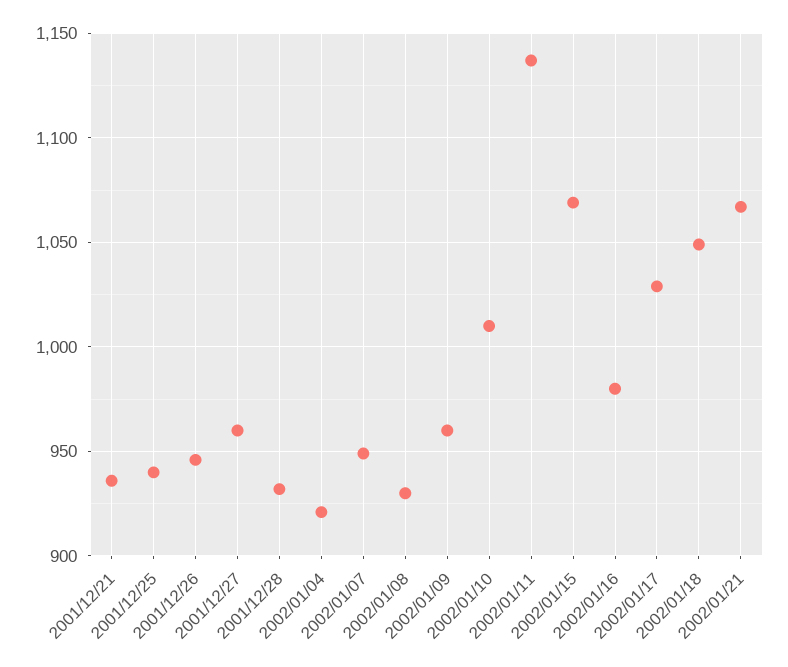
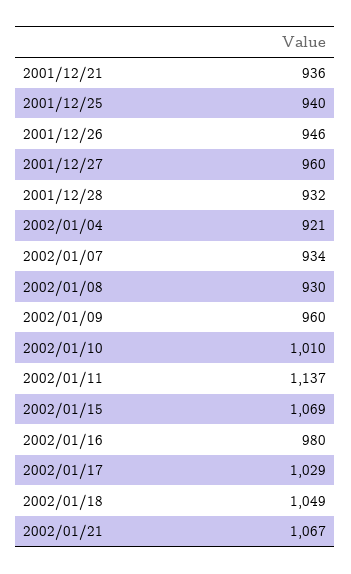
2002/01/07: 950 -> 934

